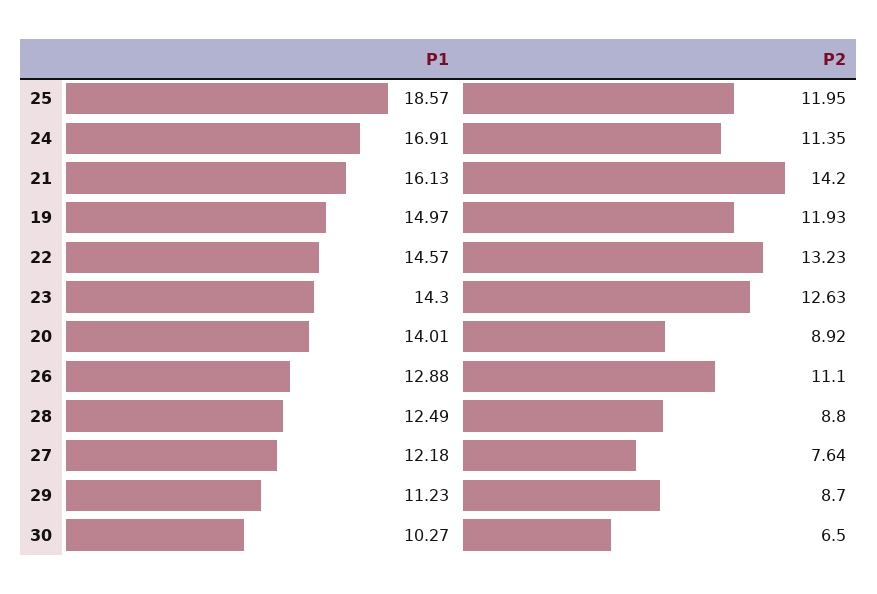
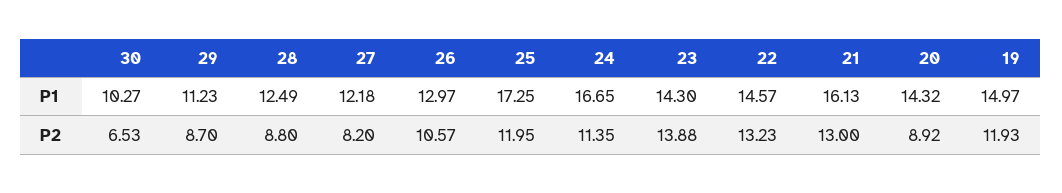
P1, 25: 18.57 -> 17.25
P1, 24: 16.91 -> 16.65
P2, 21: 14.2 -> 13
P2, 23: 12.63 -> 13.88
P1, 20: 14.01 -> 14.32
P1, 26: 12.88 -> 12.97
P2, 26: 11.1 -> 10.57
P2, 27: 7.64 -> 8.2
P2, 30: 6.5 -> 6.53

